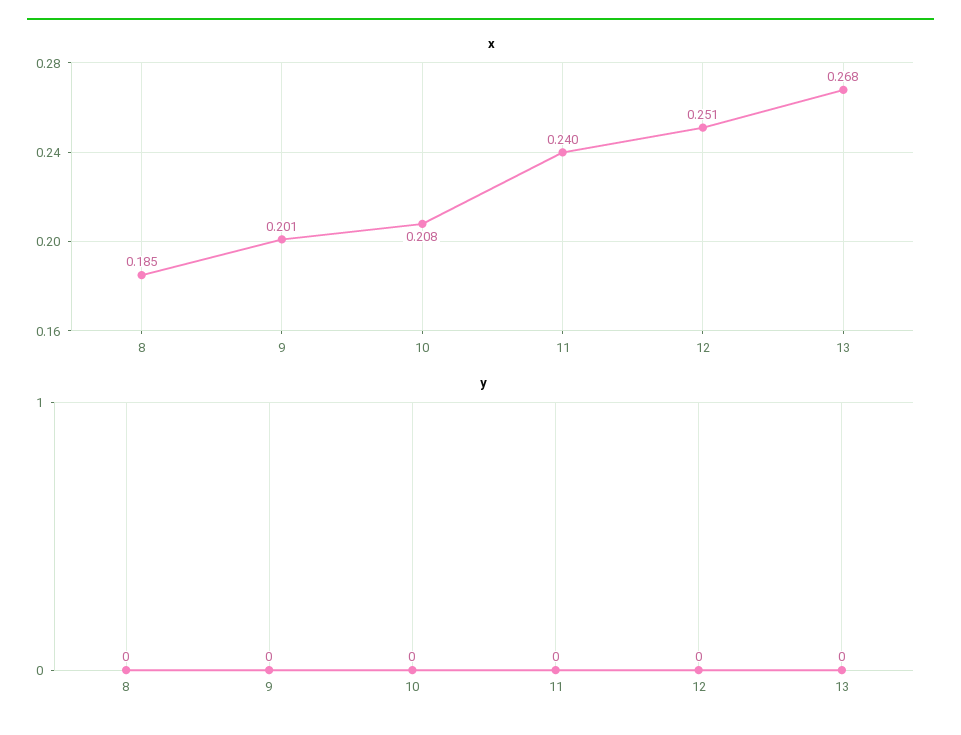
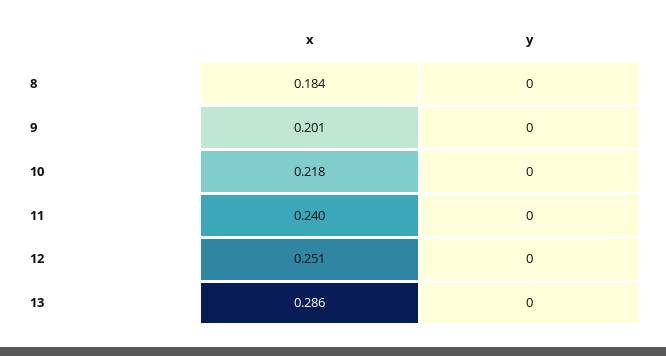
x, 8: 0.185 -> 0.184
x, 10: 0.208 -> 0.218
x, 13: 0.268 -> 0.286

